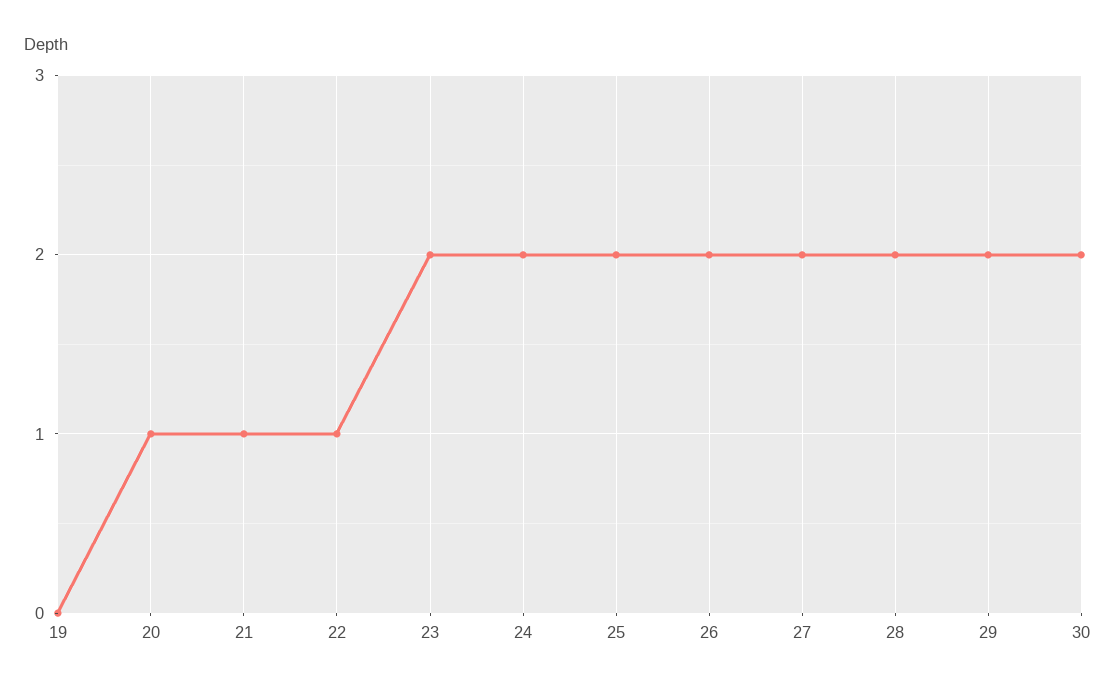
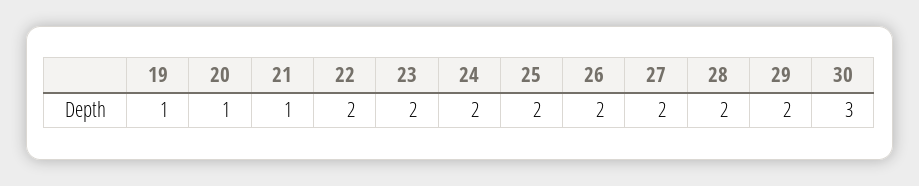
19: 0 -> 1
22: 1 -> 2
30: 2 -> 3

